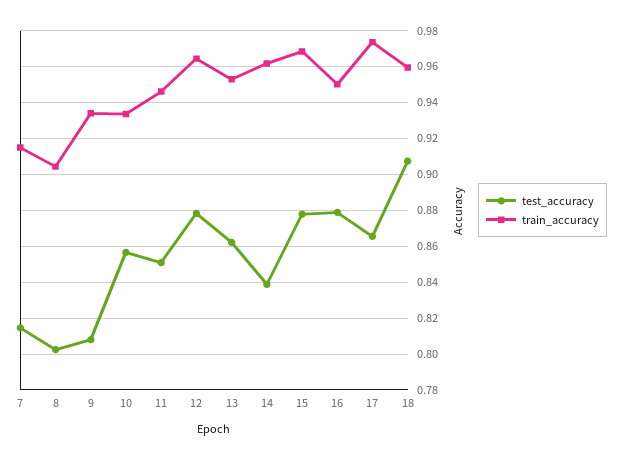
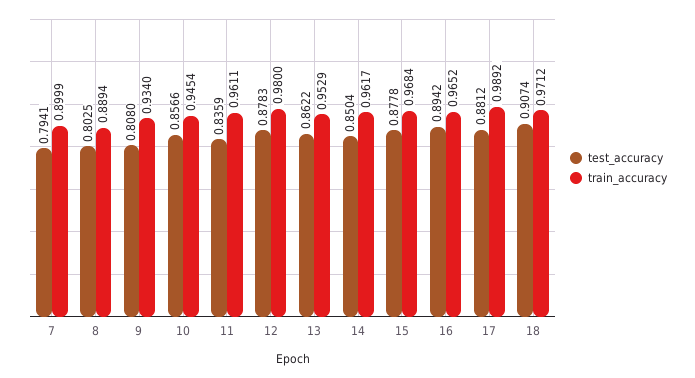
test_accuracy, 7: 0.815 -> 0.7941
train_accuracy, 7: 0.915 -> 0.8999
train_accuracy, 8: 0.905 -> 0.8894
train_accuracy, 10: 0.935 -> 0.9454
test_accuracy, 11: 0.85 -> 0.8359
train_accuracy, 11: 0.945 -> 0.9611
train_accuracy, 12: 0.965 -> 0.98
test_accuracy, 14: 0.84 -> 0.8504
test_accuracy, 16: 0.88 -> 0.8942
train_accuracy, 16: 0.95 -> 0.9652
test_accuracy, 17: 0.865 -> 0.8812
train_accuracy, 17: 0.975 -> 0.9892
train_accuracy, 18: 0.96 -> 0.9712

